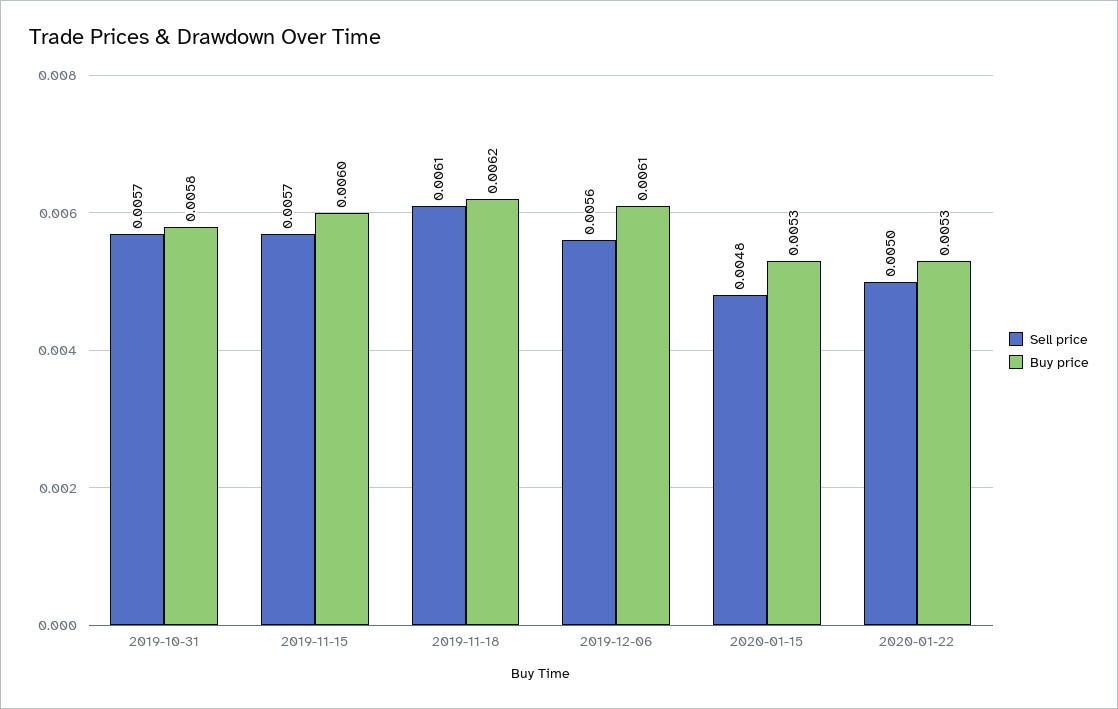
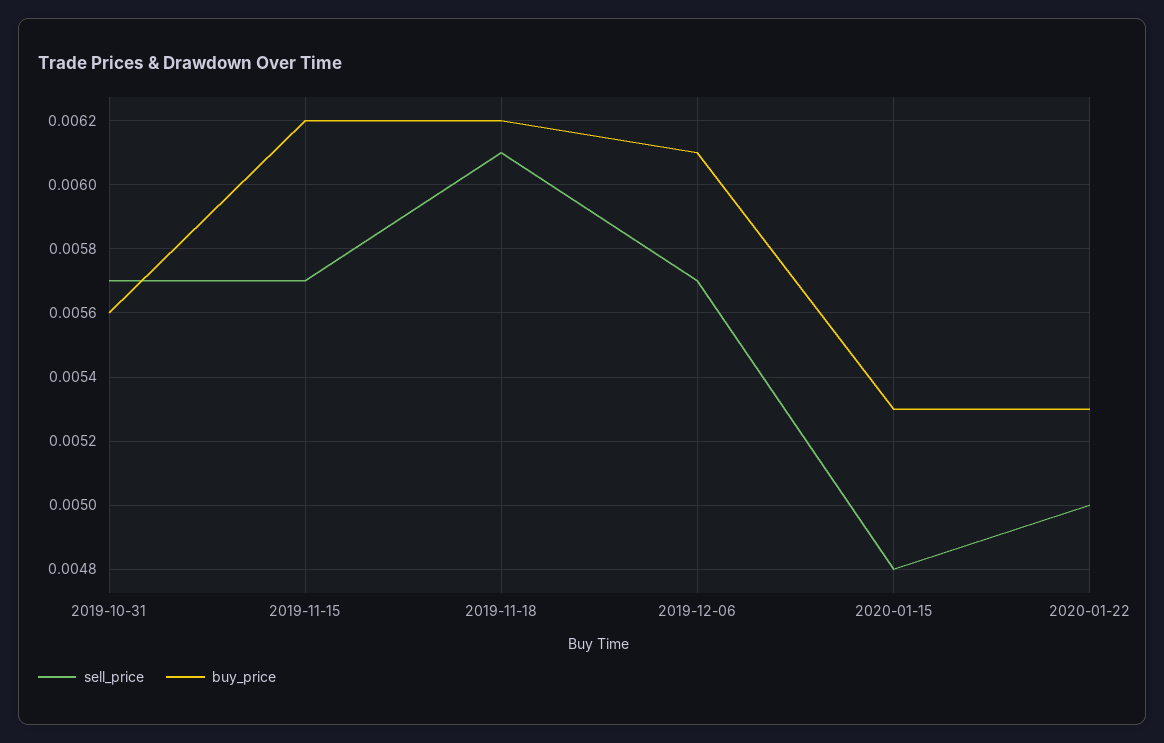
Buy price, 2019-10-31: 0.0058 -> 0.0056
Buy price, 2019-11-15: 0.006 -> 0.0062
Sell price, 2019-12-06: 0.0056 -> 0.0057

